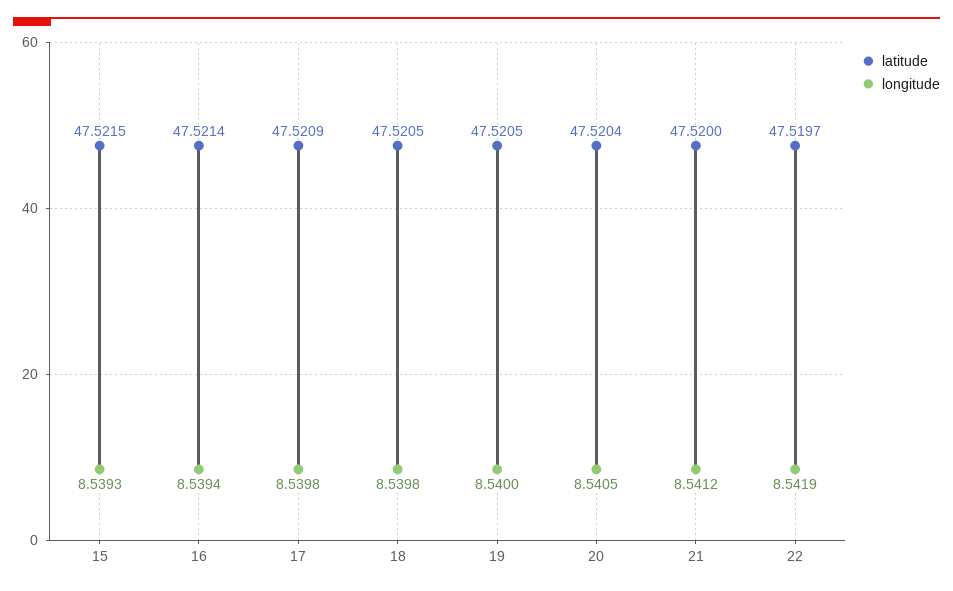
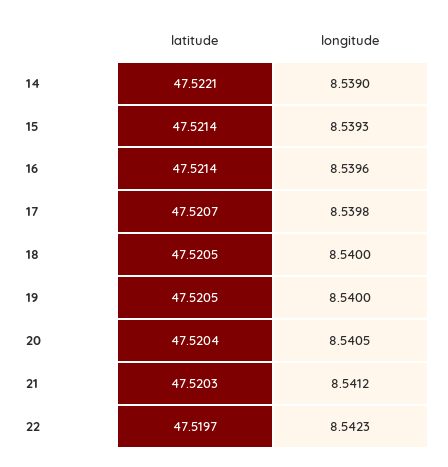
latitude, 15: 47.5215 -> 47.5214
longitude, 16: 8.5394 -> 8.5396
latitude, 17: 47.5209 -> 47.5207
longitude, 18: 8.5398 -> 8.54
latitude, 21: 47.52 -> 47.5203
longitude, 22: 8.5419 -> 8.5423
latitude, 14: none -> 47.5221
longitude, 14: none -> 8.539

